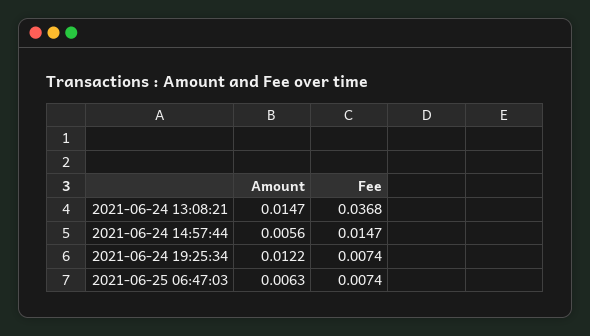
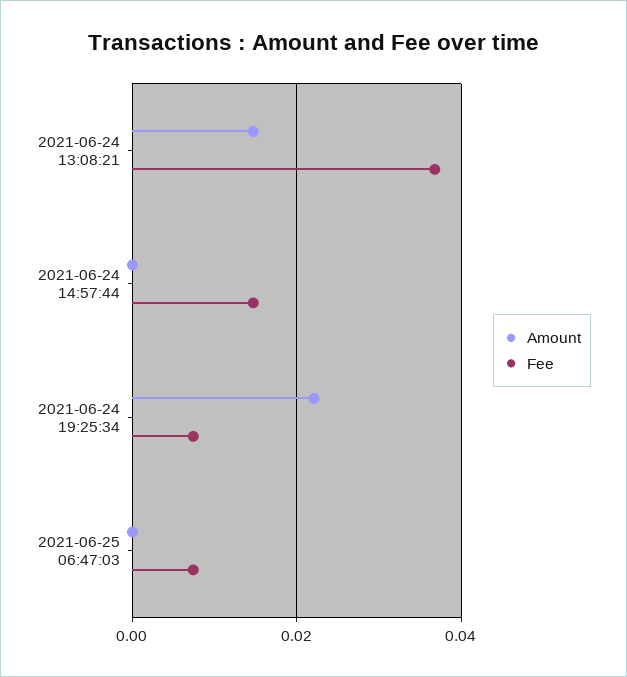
Amount, 2021-06-24 14:57:44: 0.0056 -> 0
Amount, 2021-06-24 19:25:34: 0.0122 -> 0.022
Amount, 2021-06-25 06:47:03: 0.0063 -> 0

